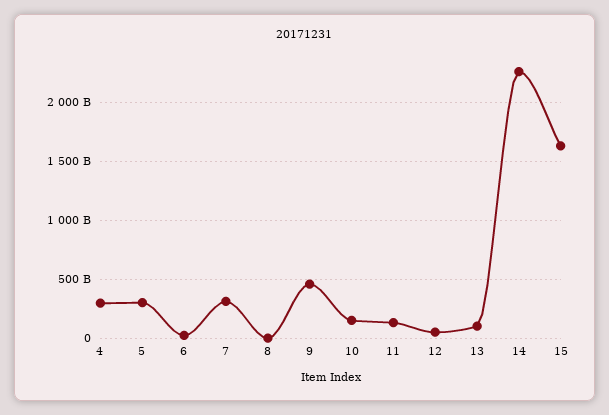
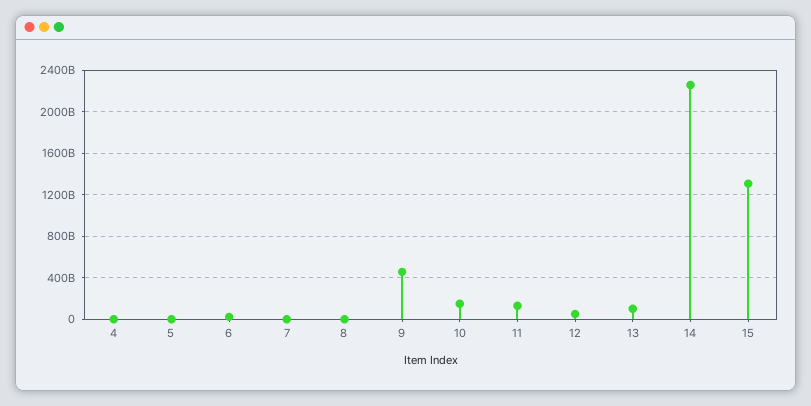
4: 300000000000 -> 0
5: 300000000000 -> 0
7: 300000000000 -> 0
15: 1600000000000 -> 1300000000000

